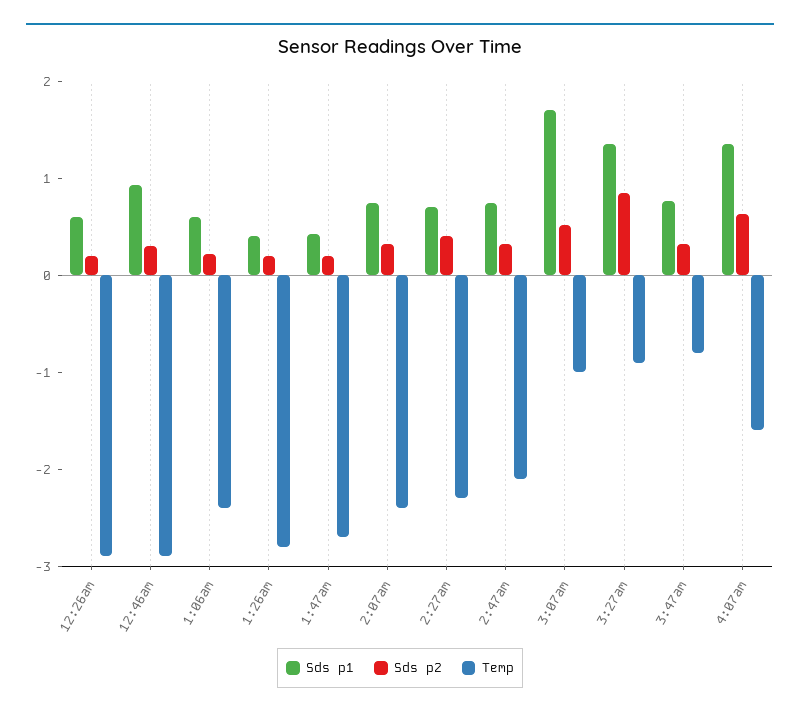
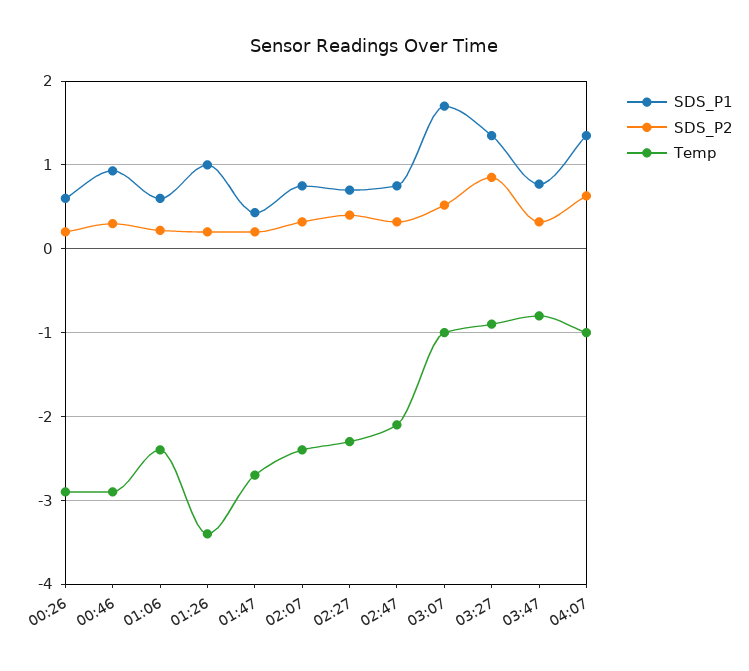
Sds p1, 1:26am: 0.4 -> 1
Temp, 1:26am: -2.8 -> -3.4
Temp, 4:07am: -1.6 -> -1

